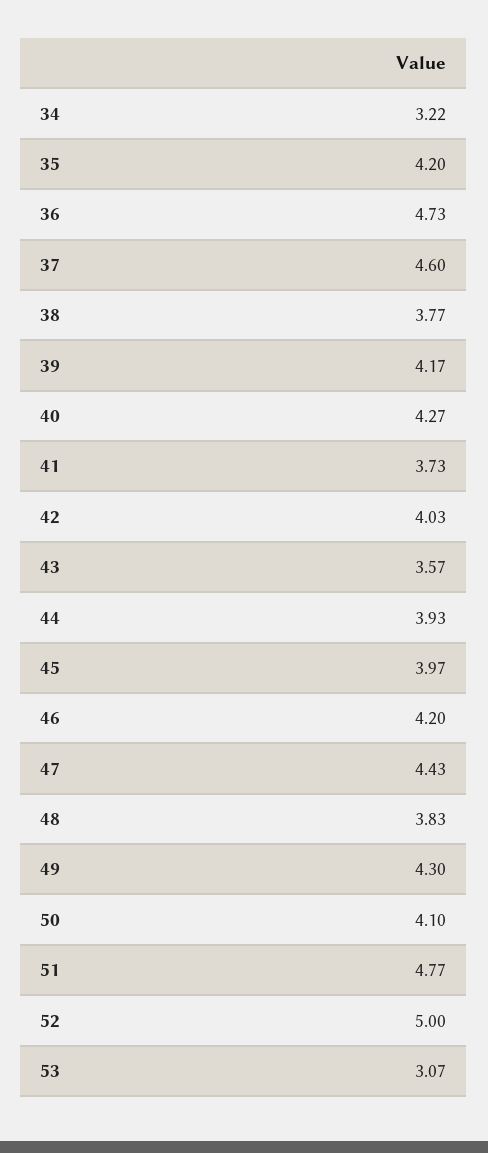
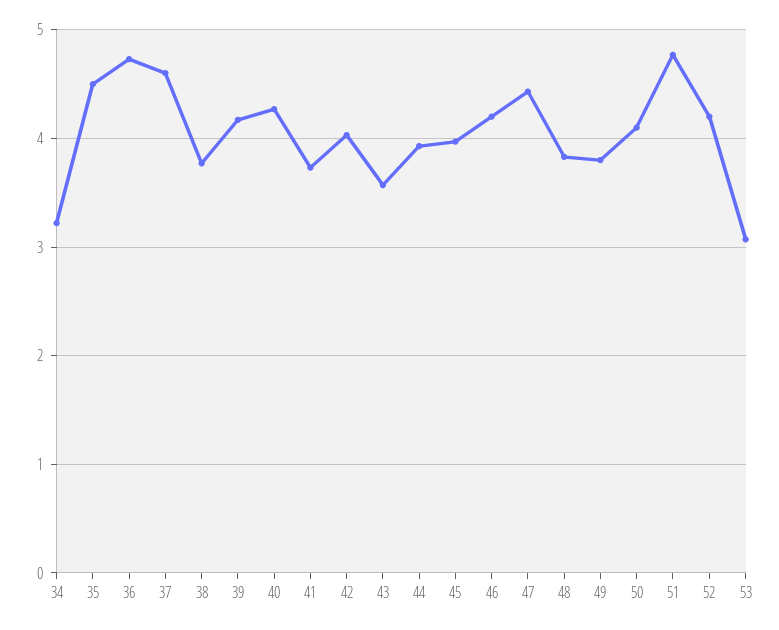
35: 4.2 -> 4.5
49: 4.3 -> 3.8
52: 5 -> 4.2

